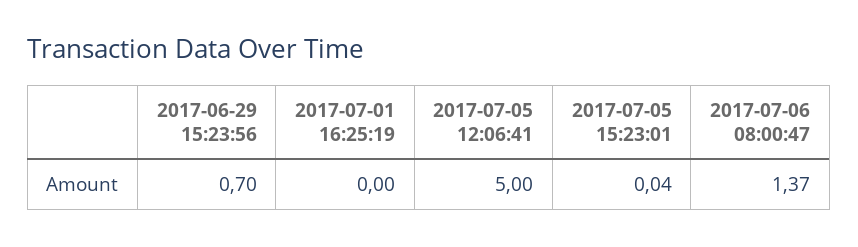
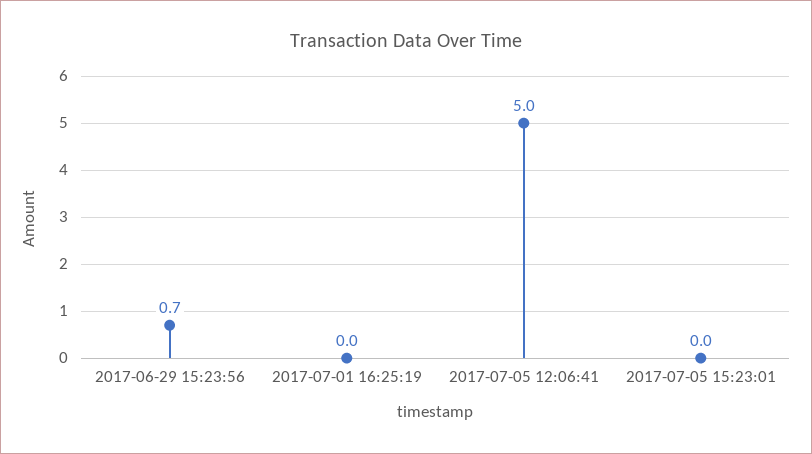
2017-07-05 15:23:01: 0.04 -> 0
2017-07-06 08:00:47: 1.37 -> none

